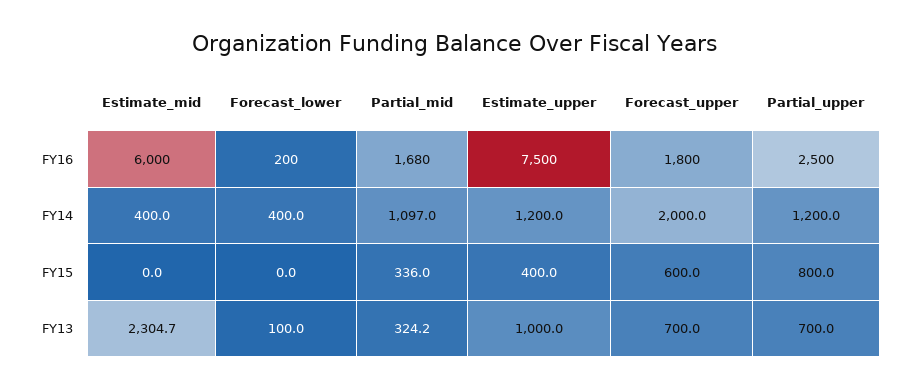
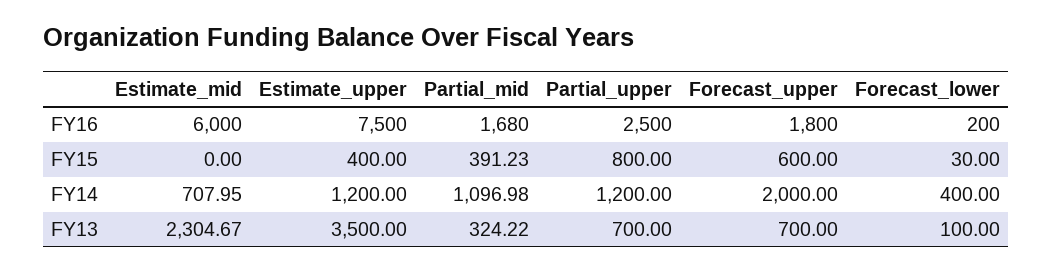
Estimate_mid, FY14: 400 -> 707.95
Forecast_lower, FY15: 0 -> 30
Partial_mid, FY15: 336 -> 391.23
Estimate_upper, FY13: 1000 -> 3500

